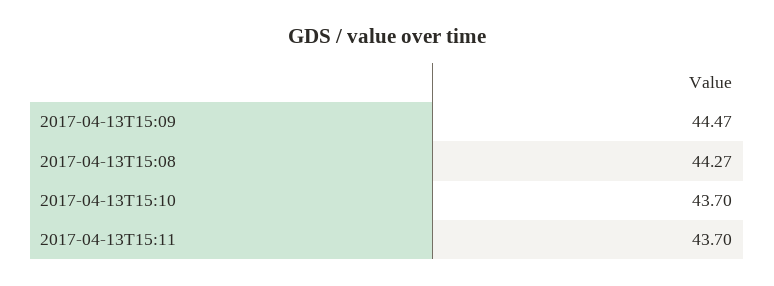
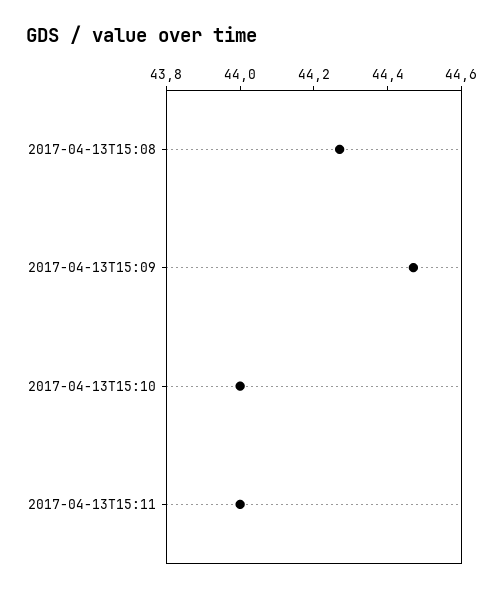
2017-04-13T15:10: 43.7 -> 44
2017-04-13T15:11: 43.7 -> 44

